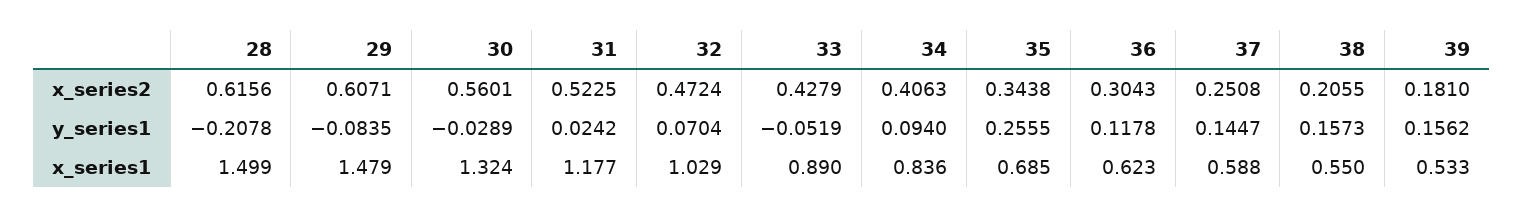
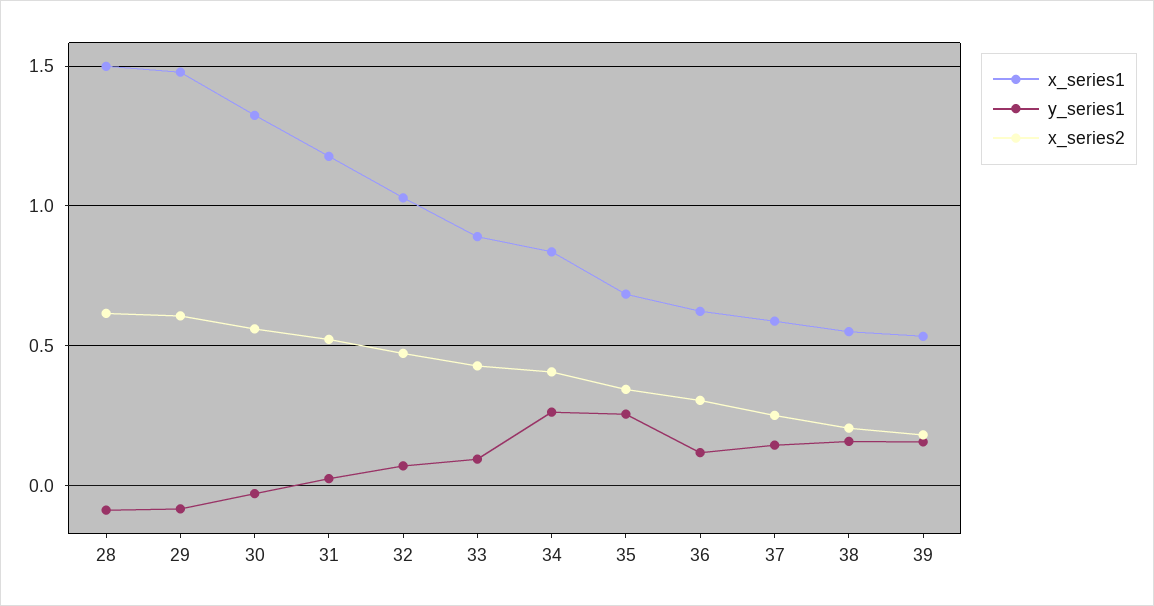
y_series1, 28: -0.2078 -> -0.1
y_series1, 33: -0.0519 -> 0.1
y_series1, 34: 0.094 -> 0.25

